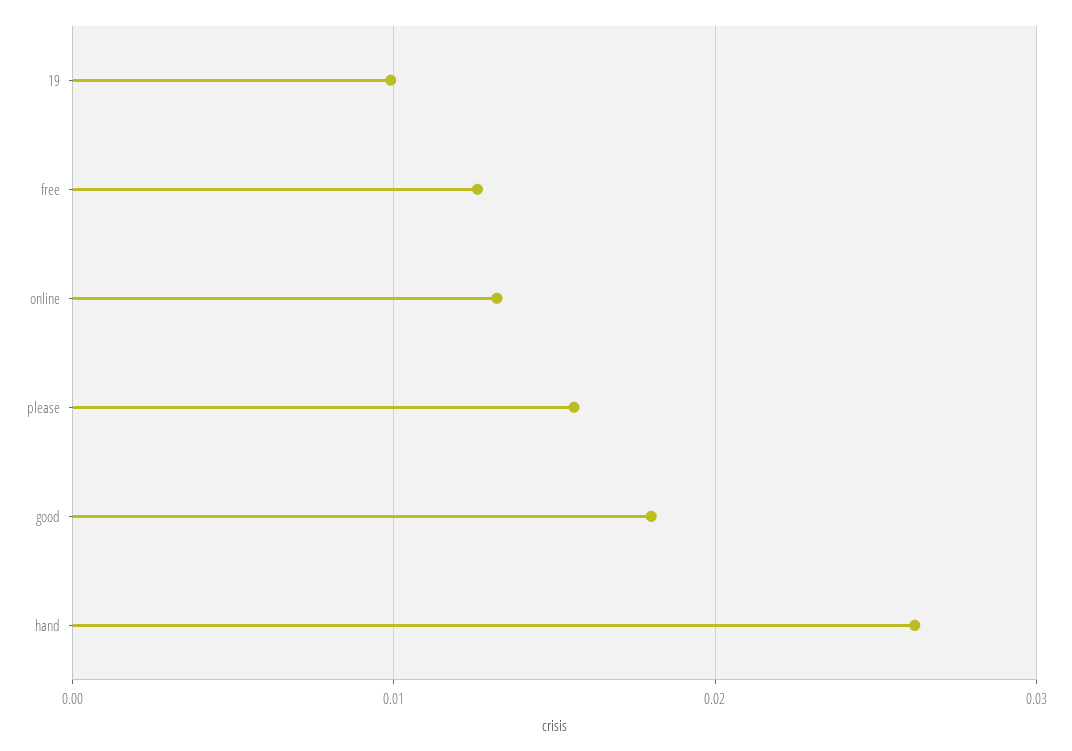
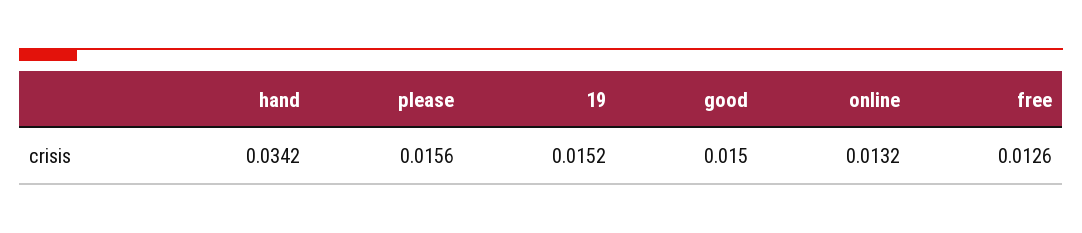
19: 0.01 -> 0.0152
good: 0.018 -> 0.015
hand: 0.026 -> 0.0342

